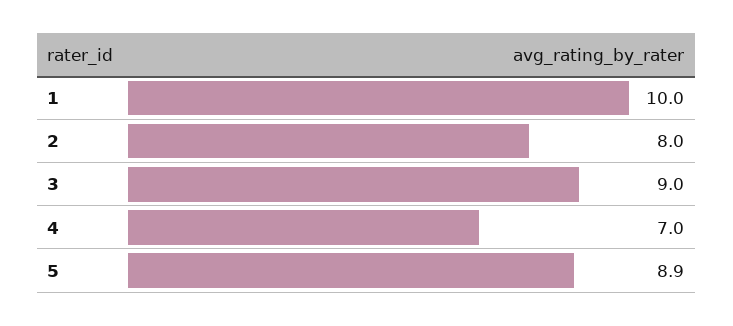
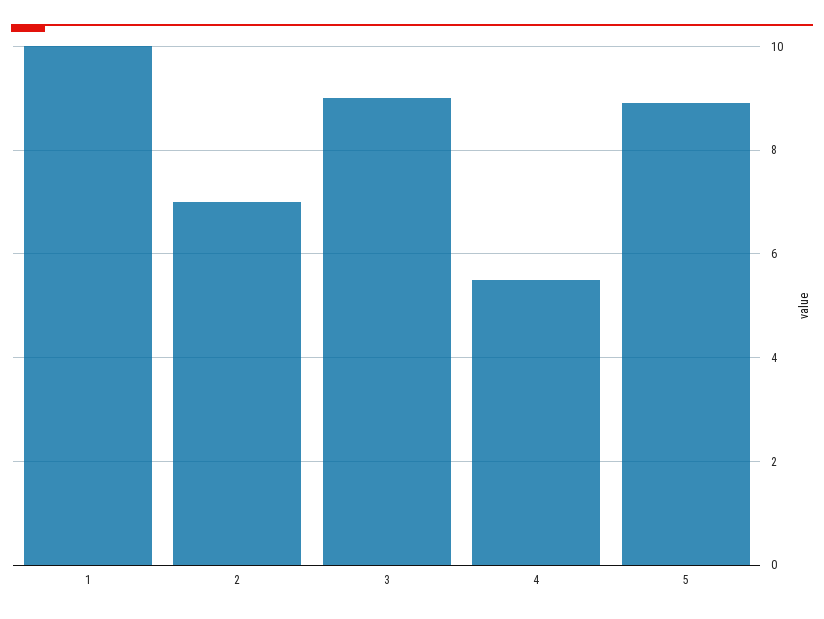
2: 8 -> 7
4: 7 -> 5.5

